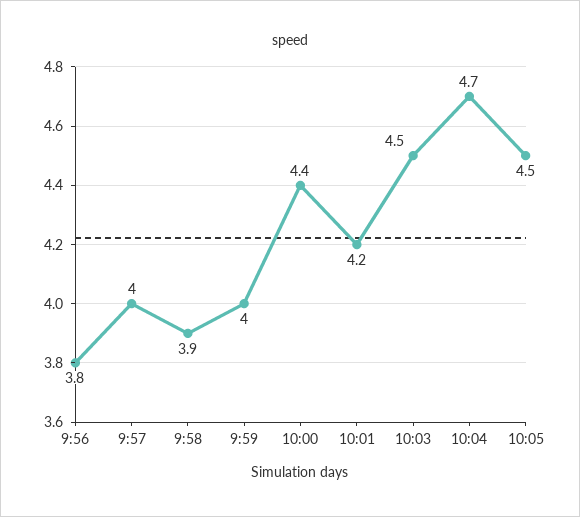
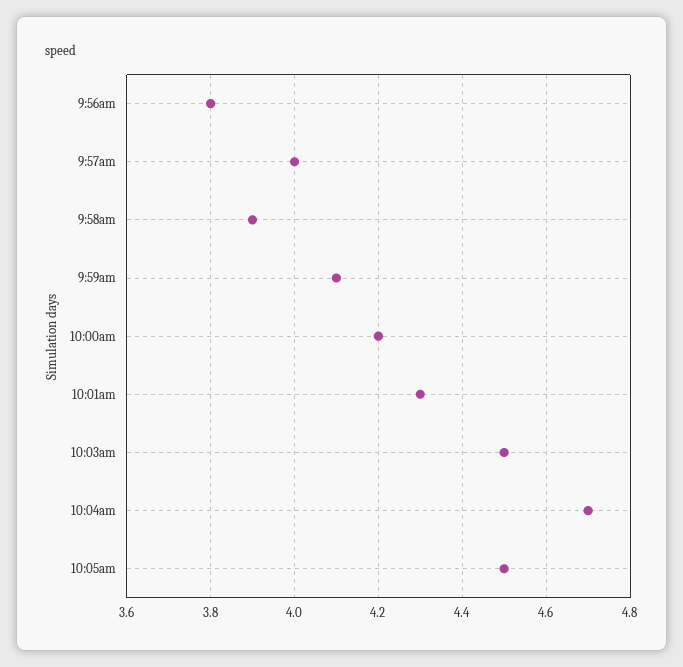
9:59: 4 -> 4.1
10:00: 4.4 -> 4.2
10:01: 4.2 -> 4.3

